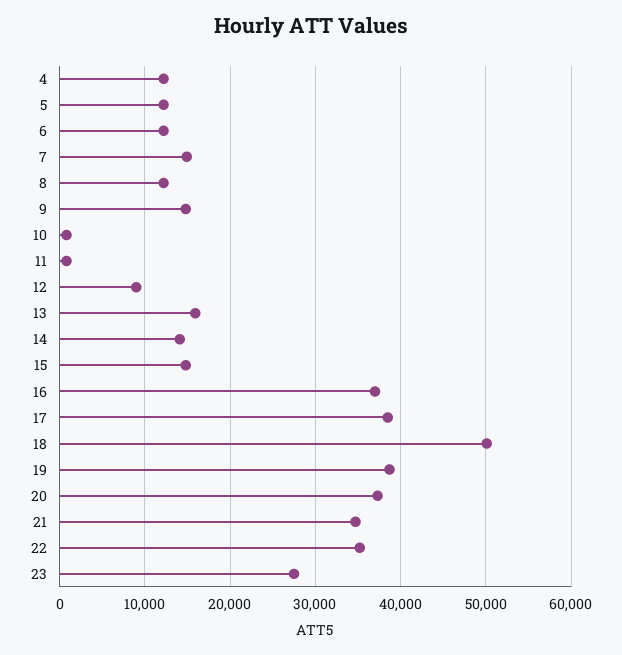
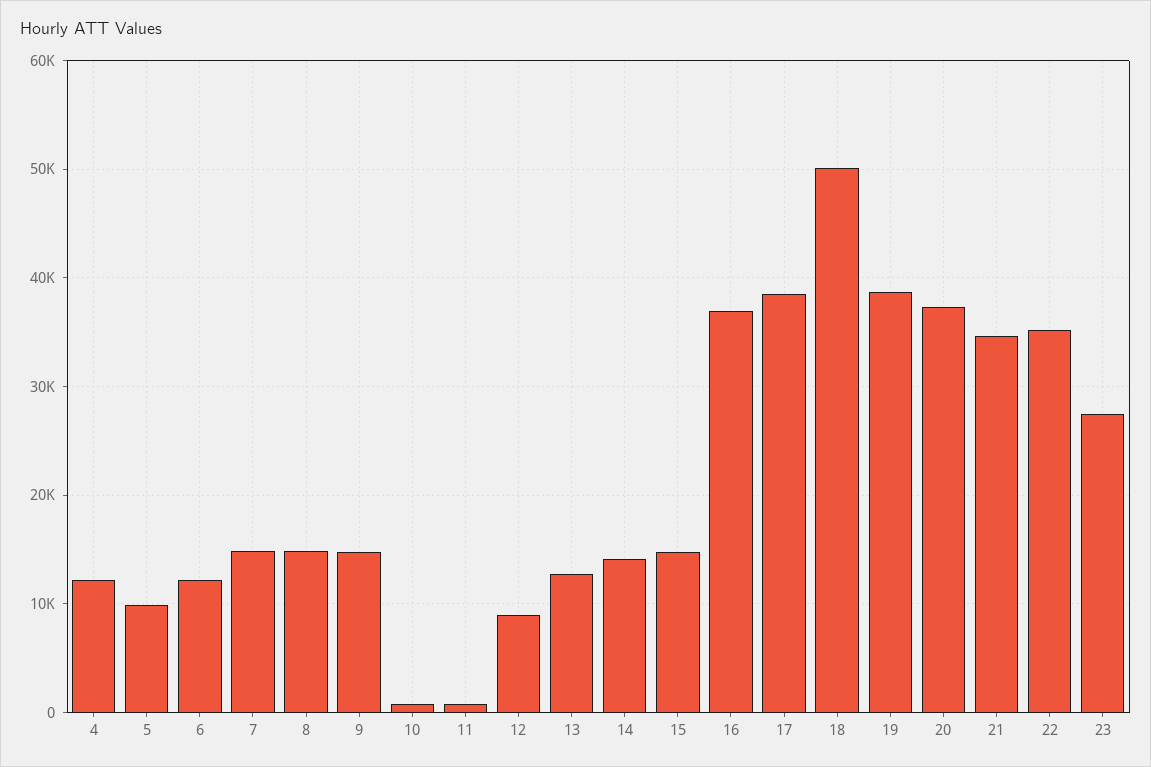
5: 12000 -> 10000
8: 12000 -> 15000
13: 16000 -> 13000

